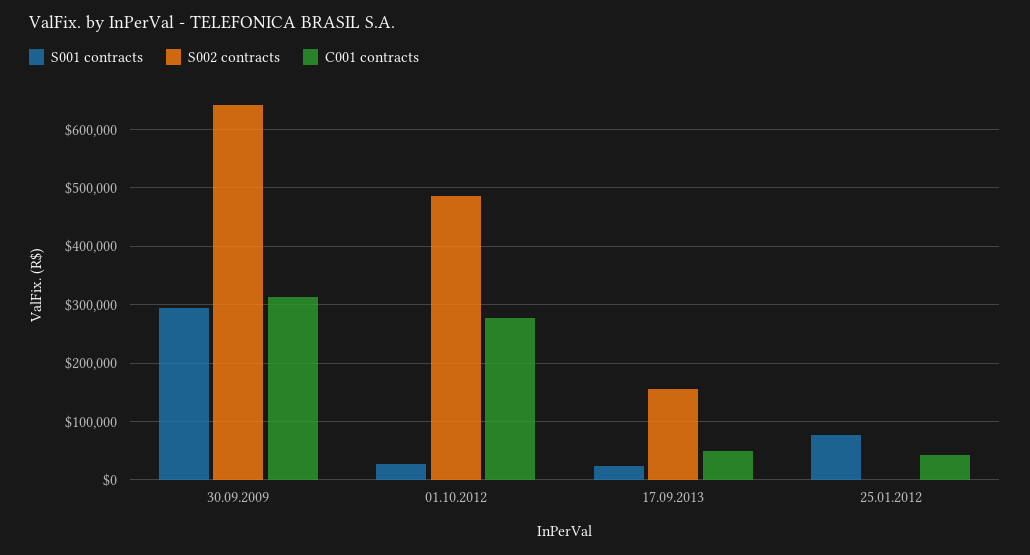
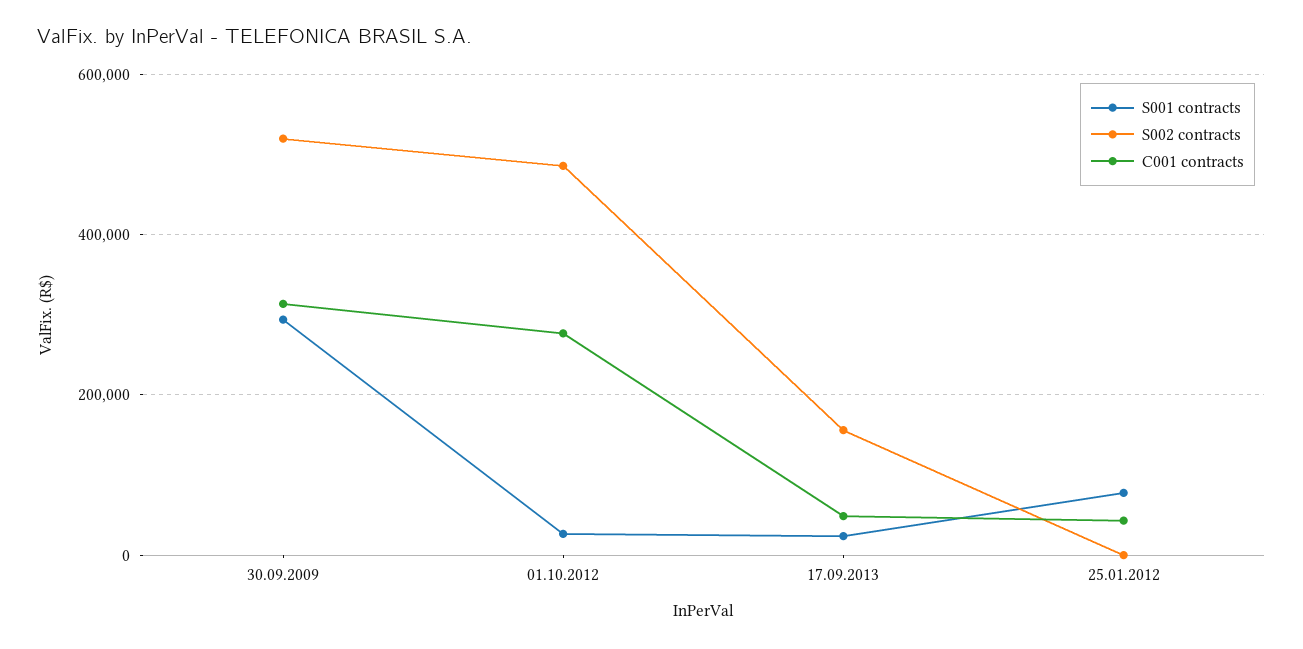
S002 contracts, 30.09.2009: 640000 -> 520000

